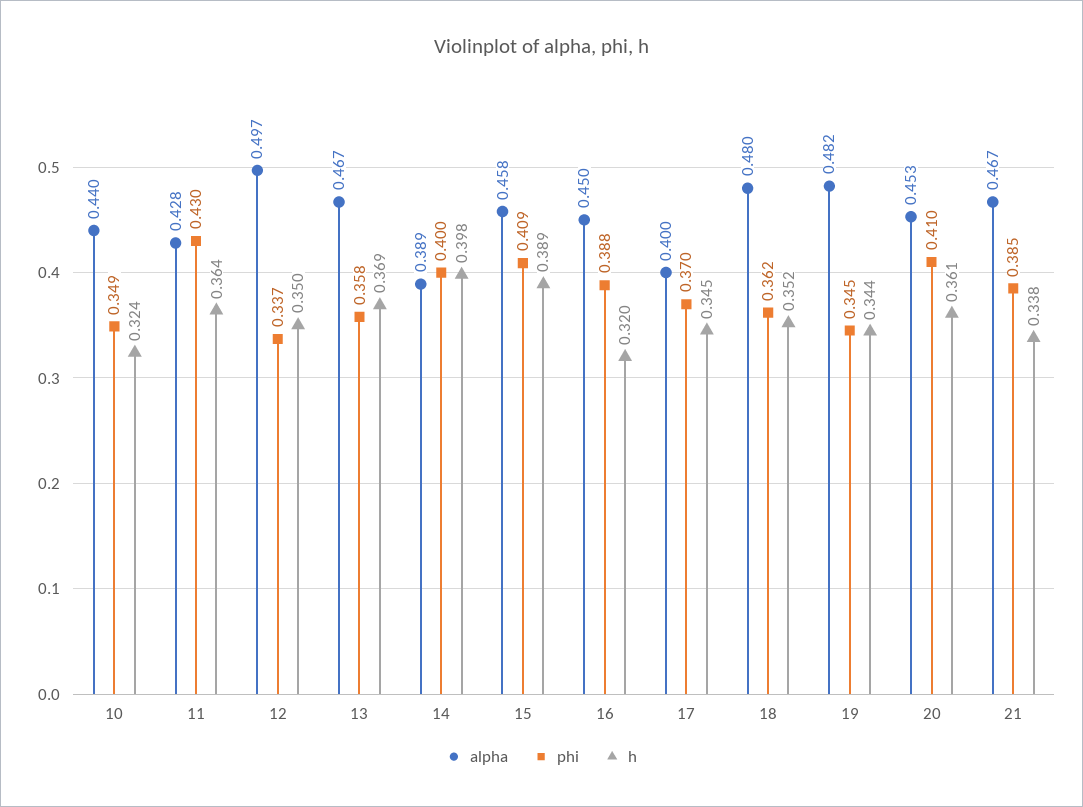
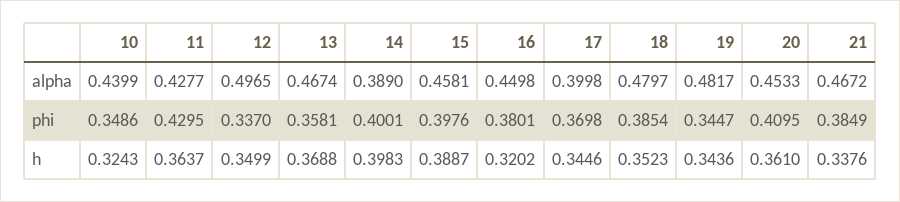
phi, 15: 0.409 -> 0.3976
phi, 16: 0.388 -> 0.3801
phi, 18: 0.362 -> 0.3854

